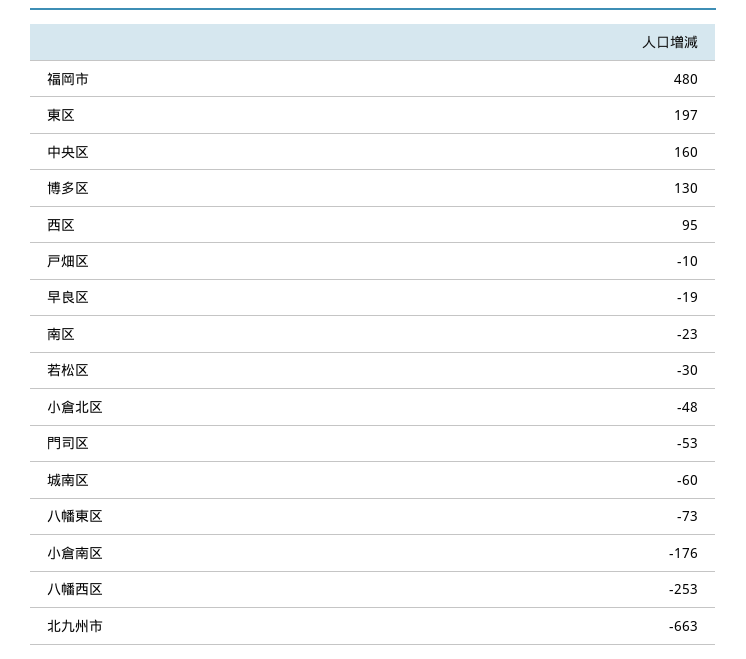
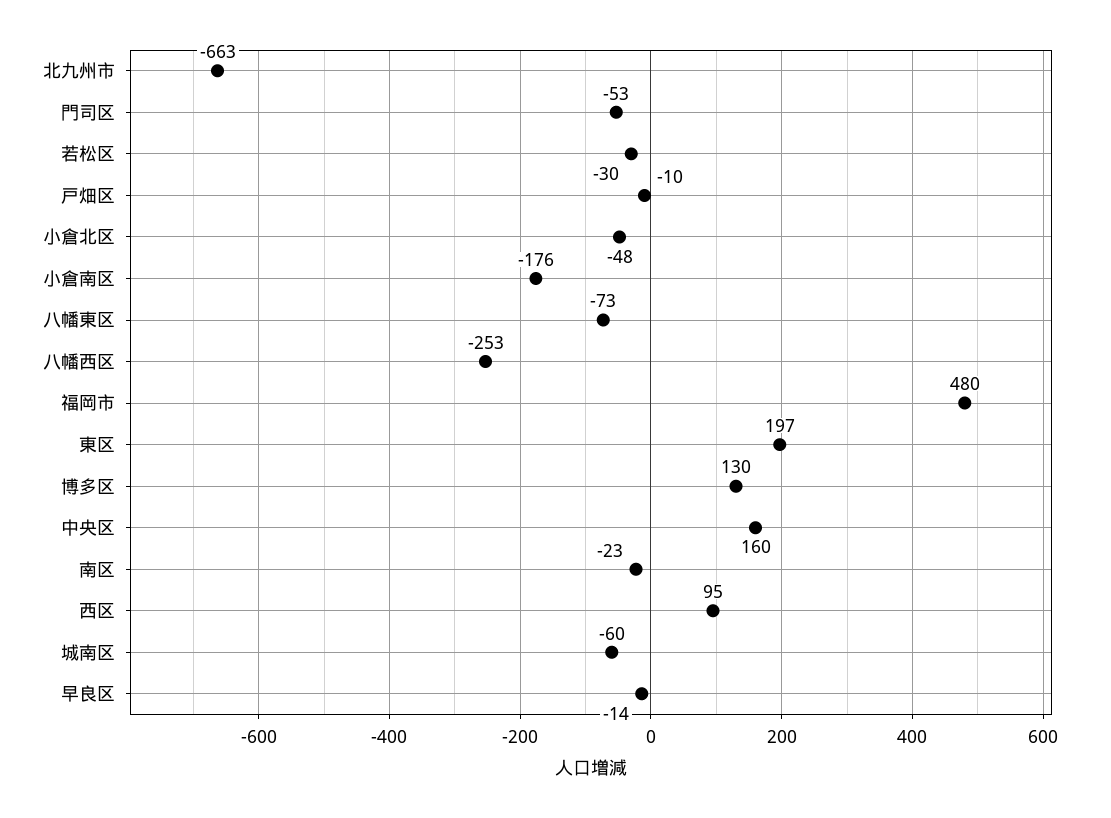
早良区: -19 -> -14

